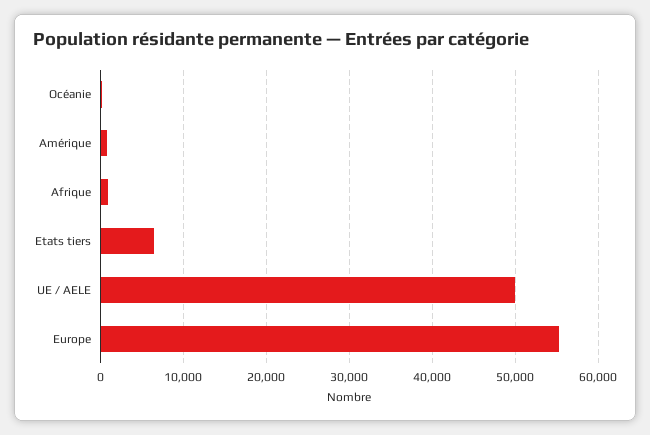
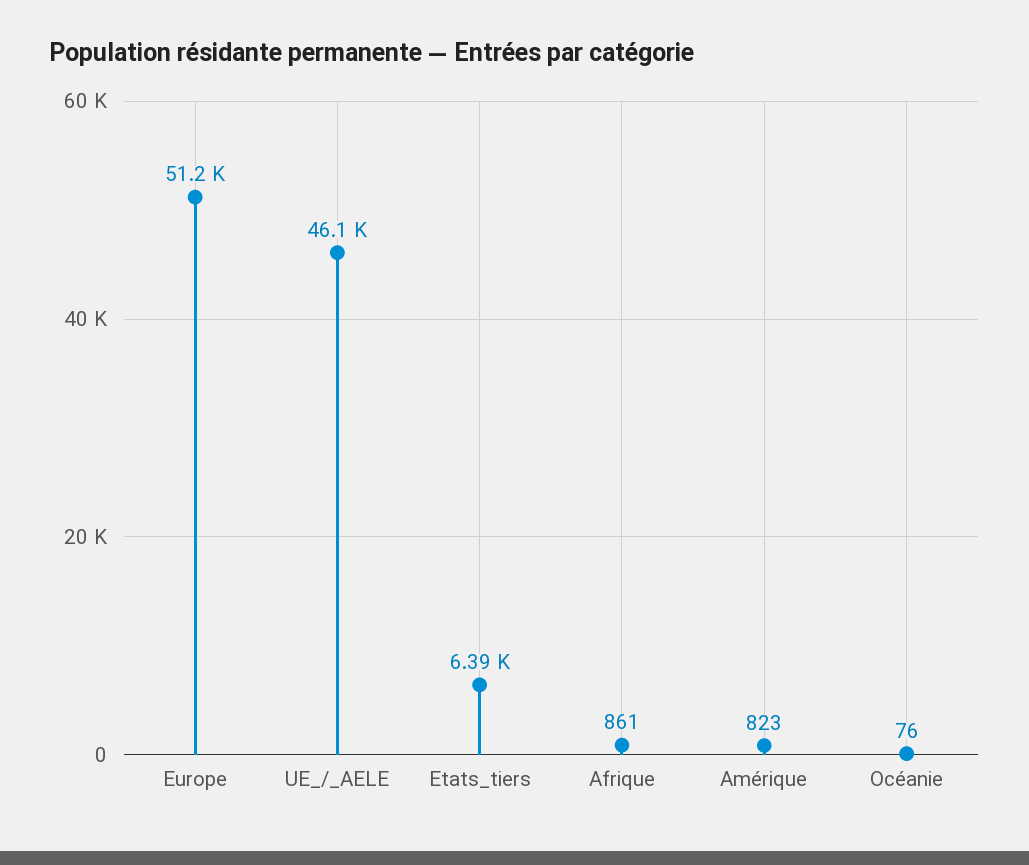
UE / AELE: 50000 -> 46100
Europe: 55000 -> 51200

